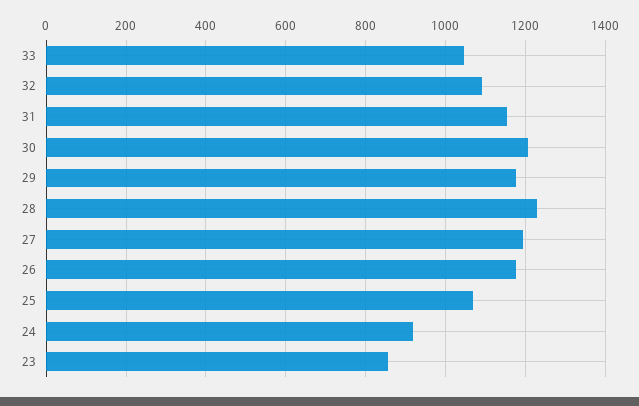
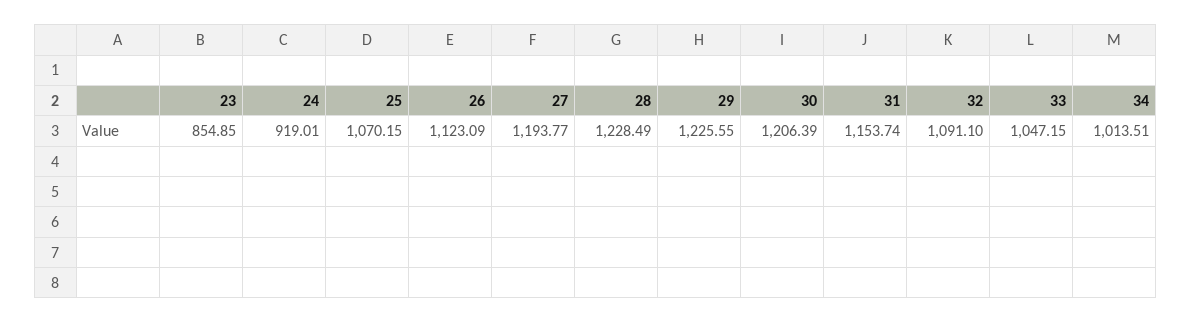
29: 1180 -> 1225.55
26: 1180 -> 1123.09
34: none -> 1013.51

